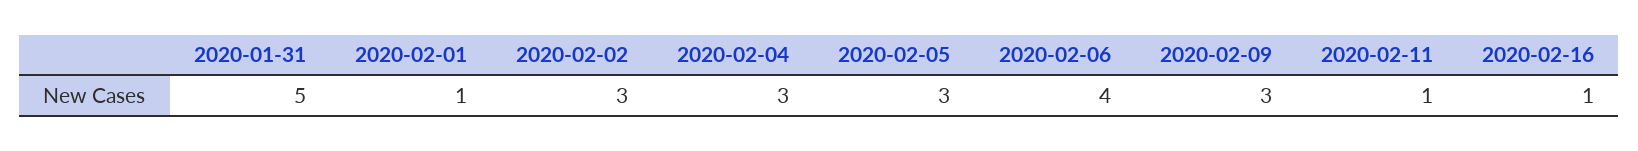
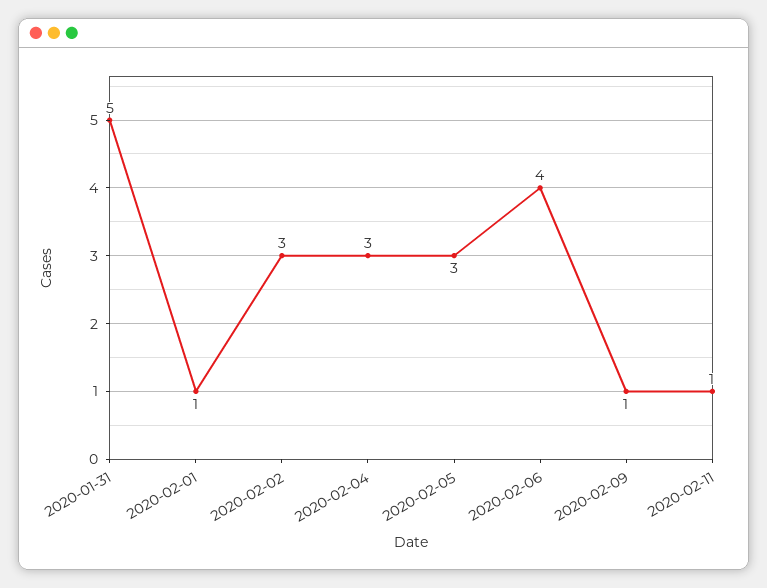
2020-02-09: 3 -> 1
2020-02-16: 1 -> none

